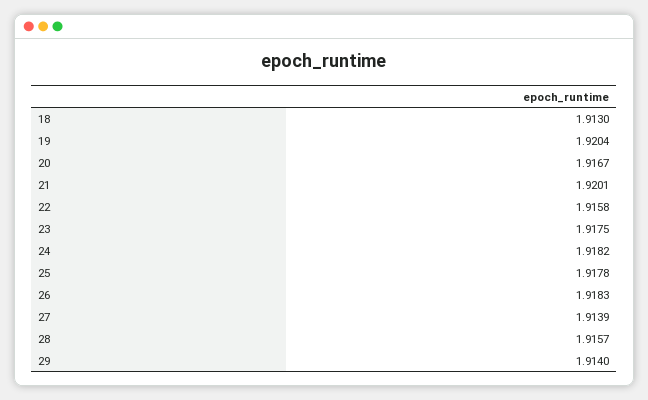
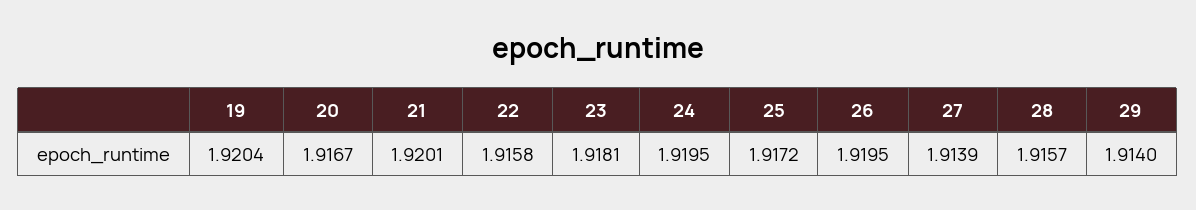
18: 1.913 -> none
23: 1.9175 -> 1.9181
24: 1.9182 -> 1.9195
25: 1.9178 -> 1.9172
26: 1.9183 -> 1.9195

